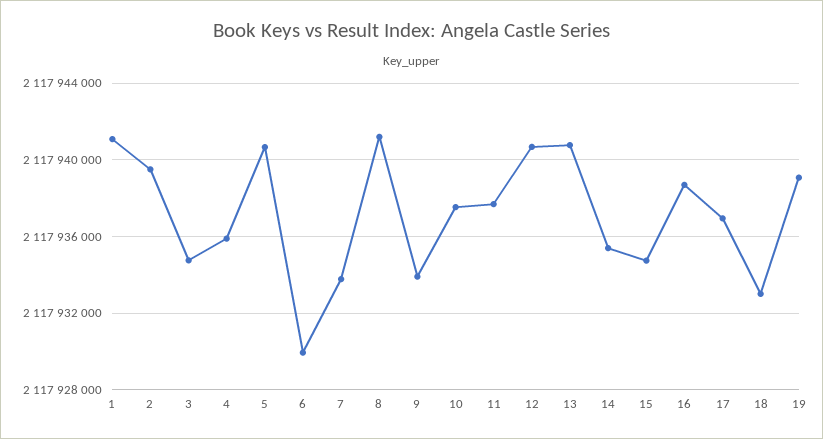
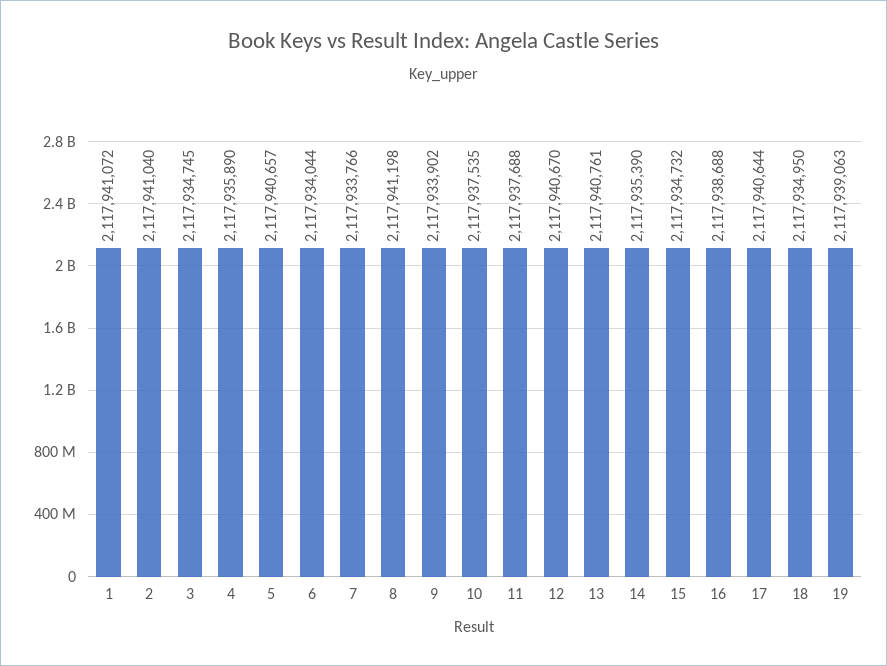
2: 2117939500 -> 2117941040
6: 2117930000 -> 2117934044
17: 2117937000 -> 2117940644
18: 2117933000 -> 2117934950

